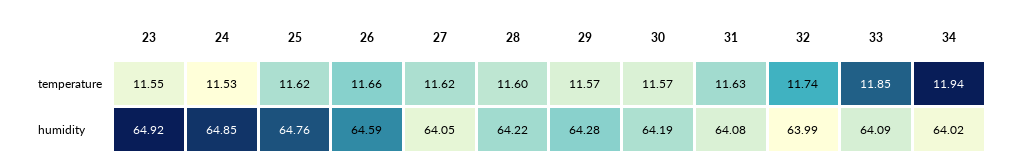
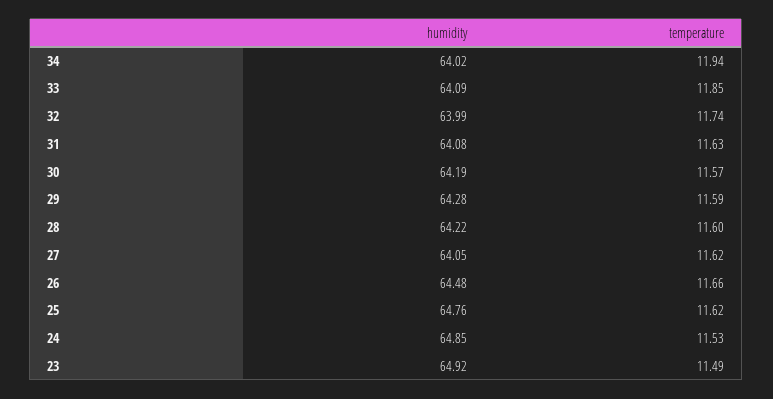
23, temperature: 11.55 -> 11.49
29, temperature: 11.57 -> 11.59
26, humidity: 64.59 -> 64.48

